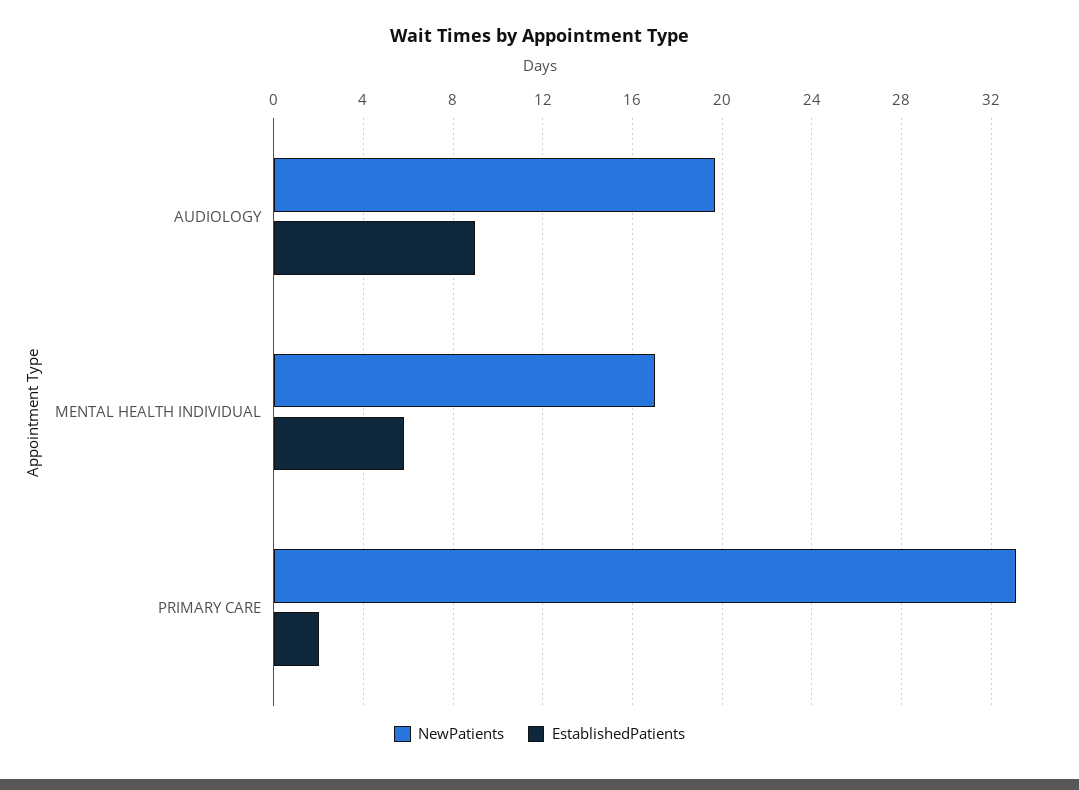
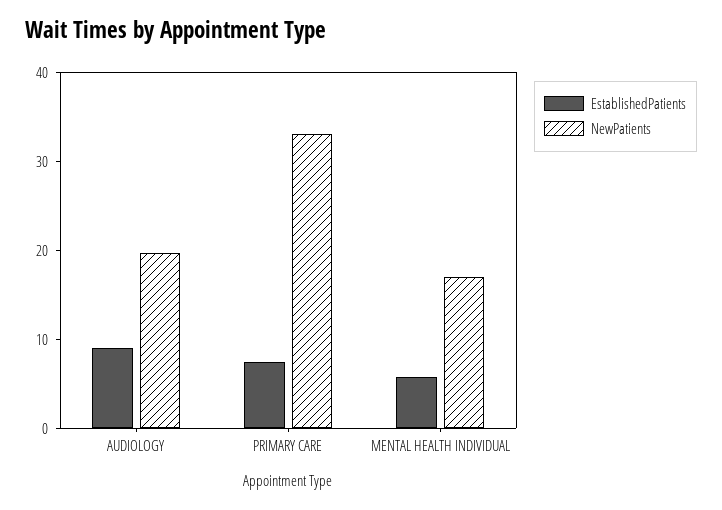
EstablishedPatients, PRIMARY CARE: 2 -> 8

